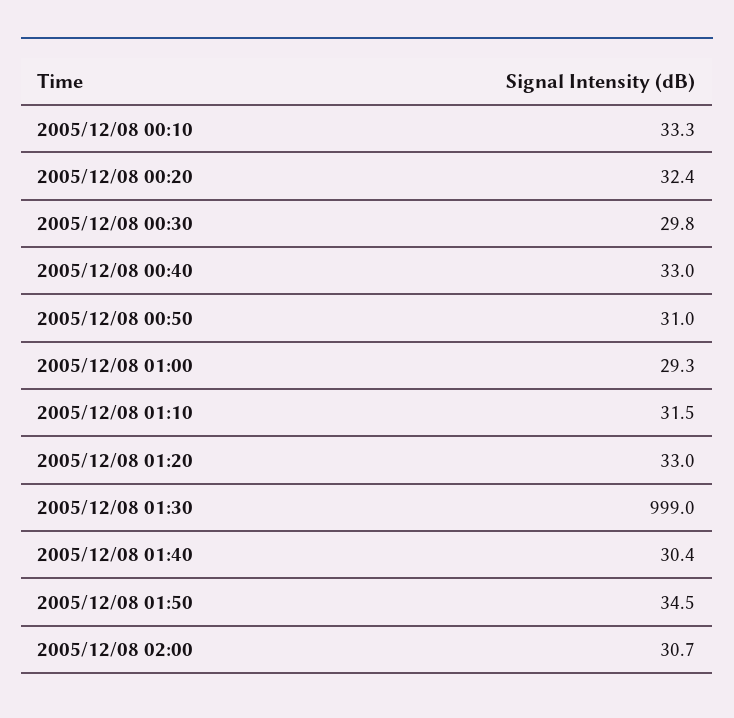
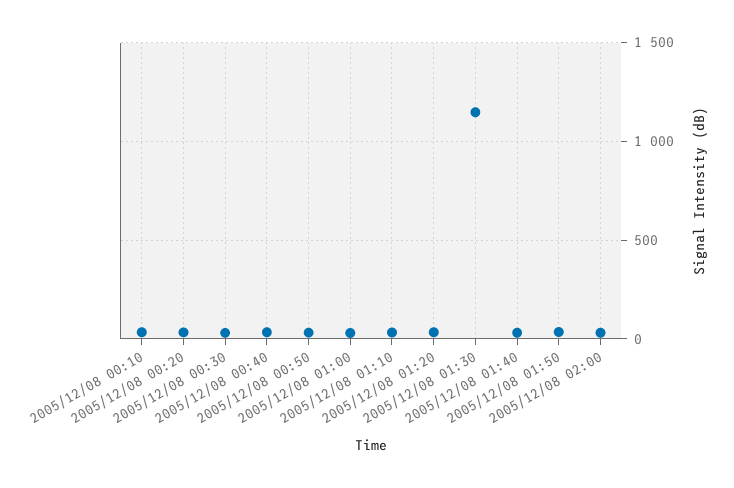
2005/12/08 01:30: 999 -> 1150

